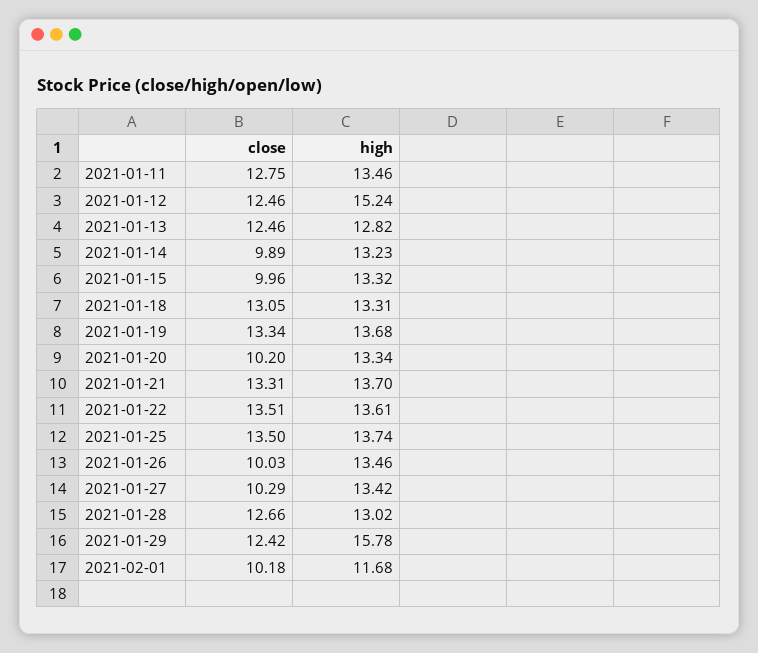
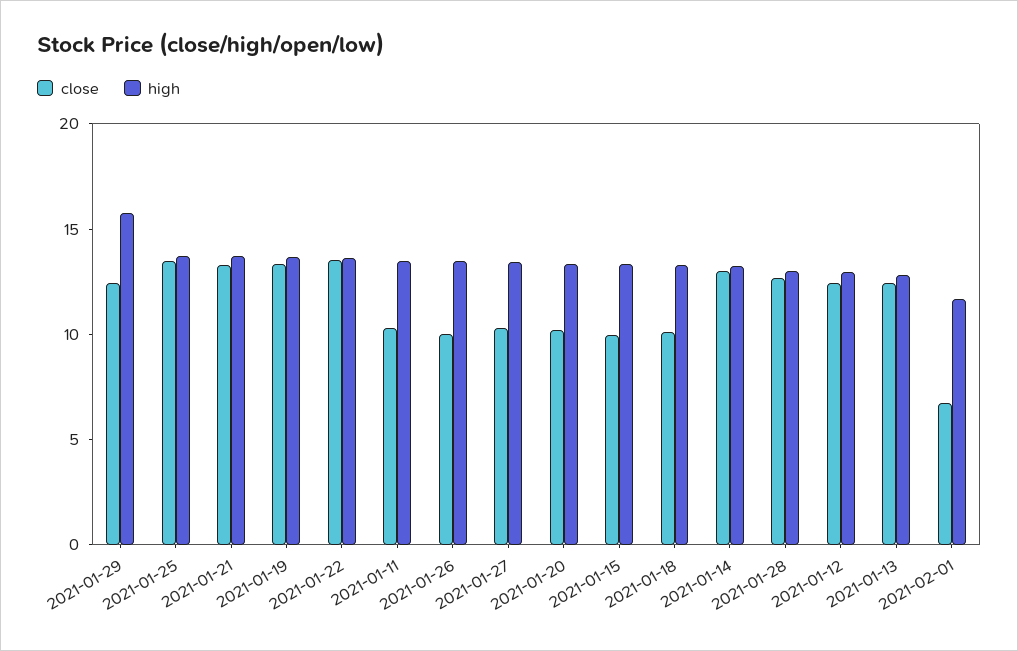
close, 2021-01-11: 12.75 -> 10
high, 2021-01-12: 15.24 -> 13
close, 2021-01-14: 9.89 -> 13
close, 2021-01-18: 13.05 -> 10
close, 2021-02-01: 10.18 -> 7

